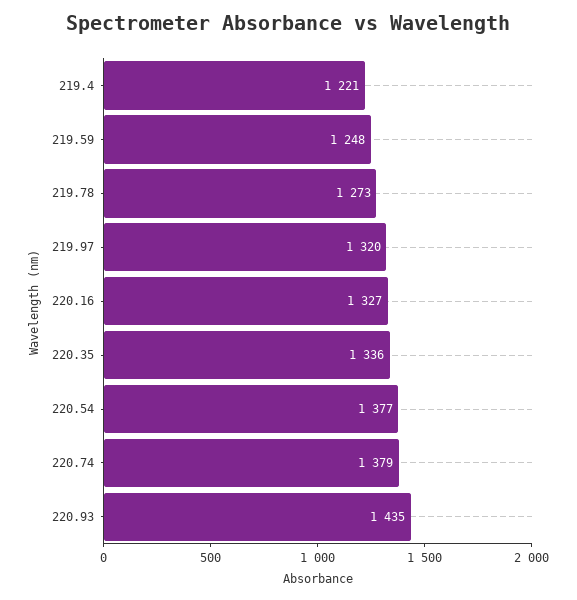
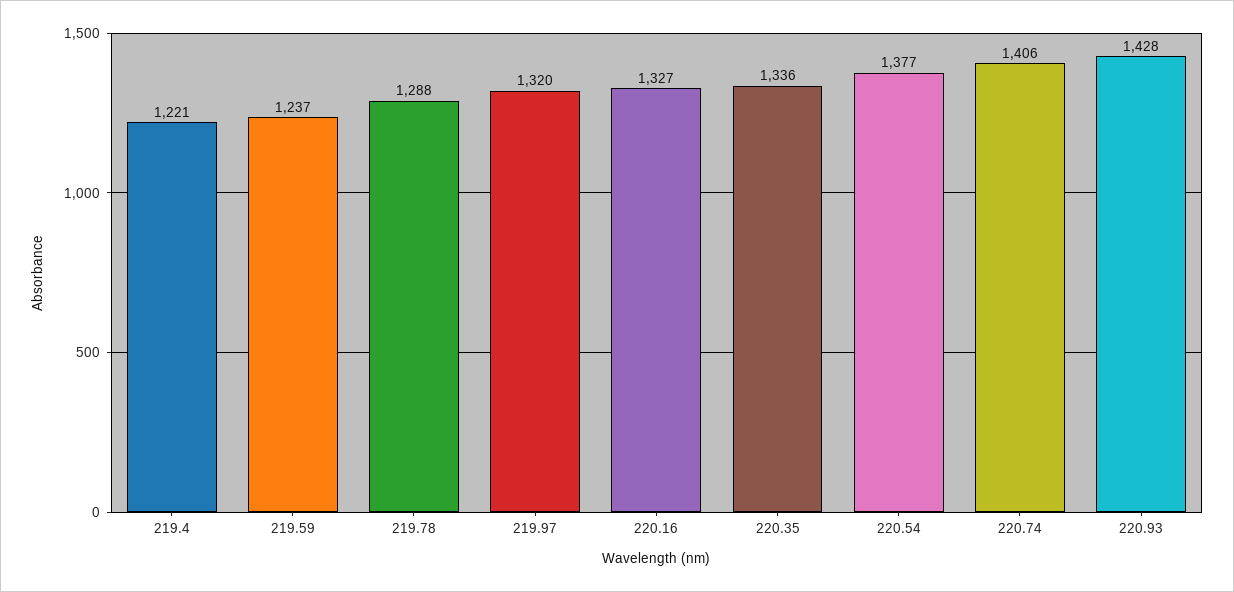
219.59: 1248 -> 1237
219.78: 1273 -> 1288
220.74: 1379 -> 1406
220.93: 1435 -> 1428

